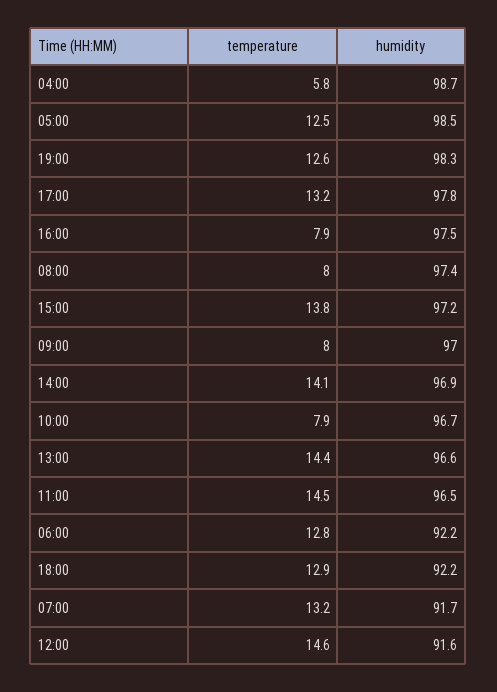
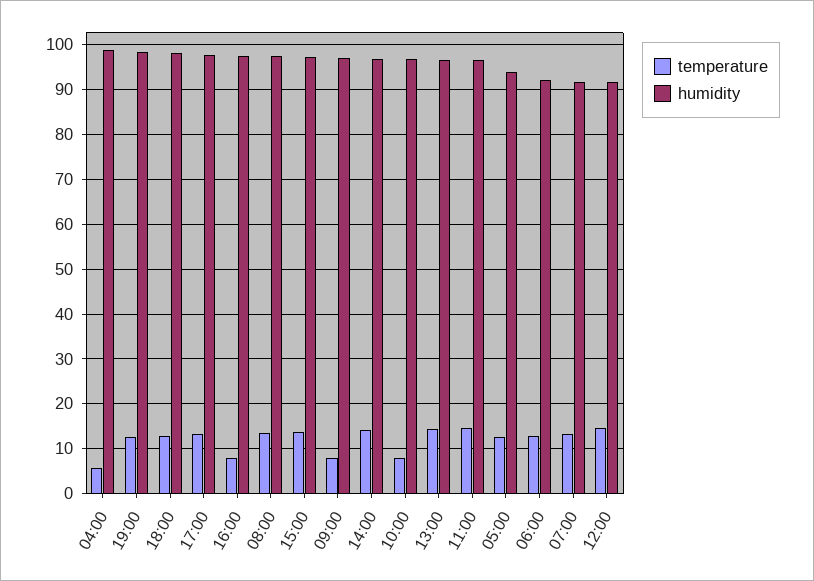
humidity, 05:00: 98.5 -> 94
temperature, 08:00: 8 -> 14
humidity, 18:00: 92.2 -> 98

